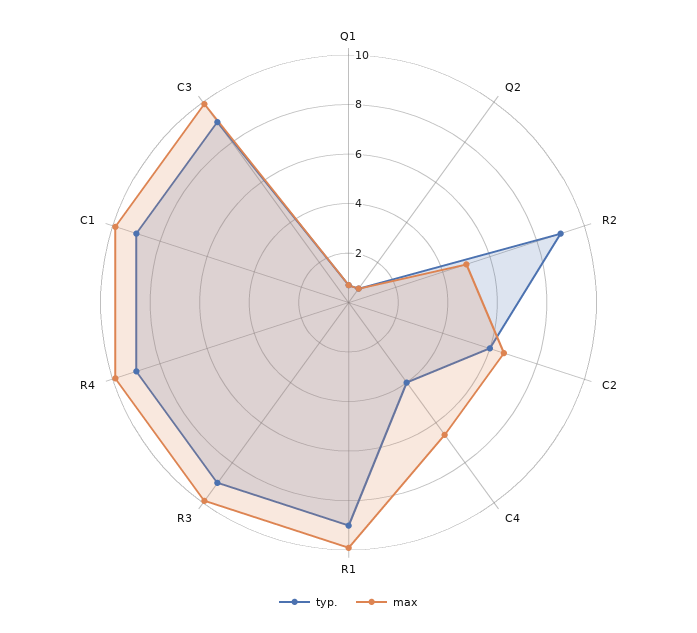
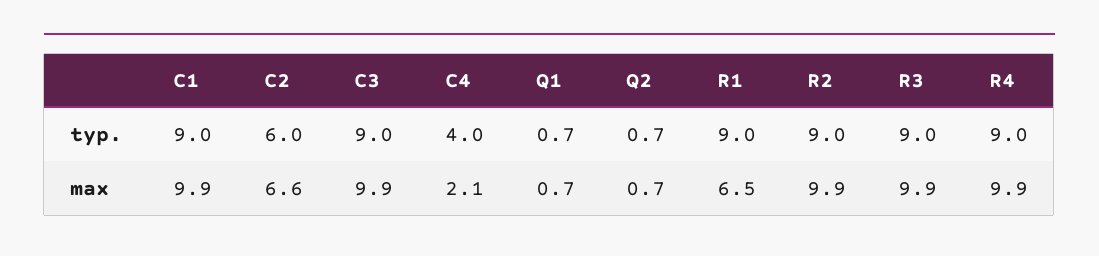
max, R2: 5 -> 9.9
max, C4: 6.5 -> 2.1
max, R1: 10 -> 6.5

